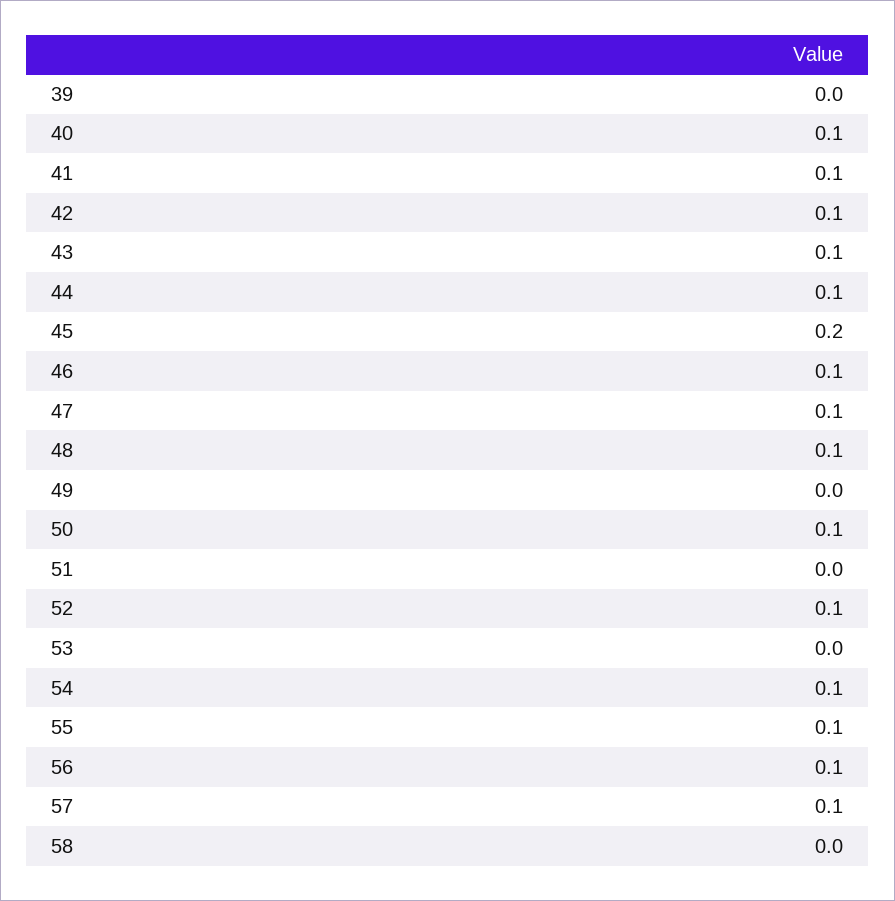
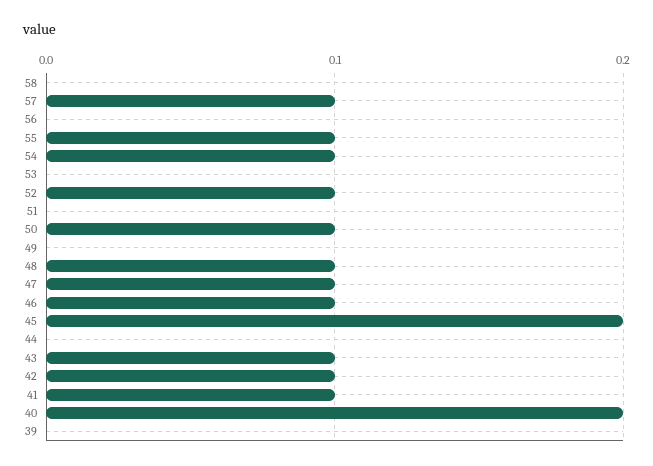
40: 0.1 -> 0.2
44: 0.1 -> 0
56: 0.1 -> 0

